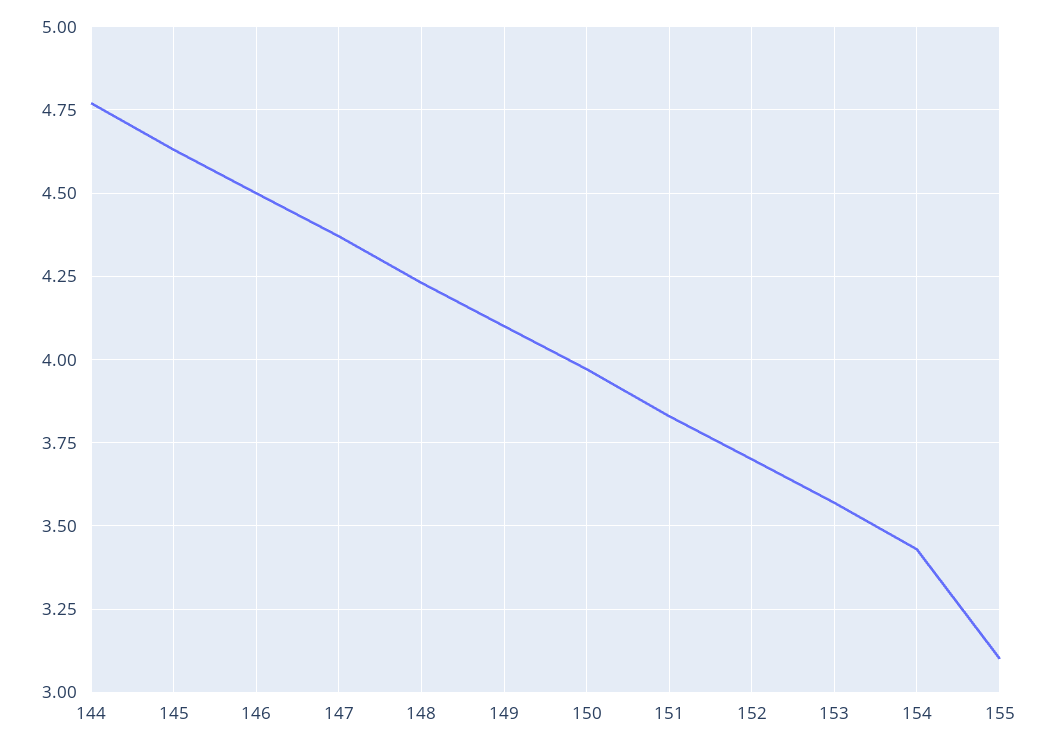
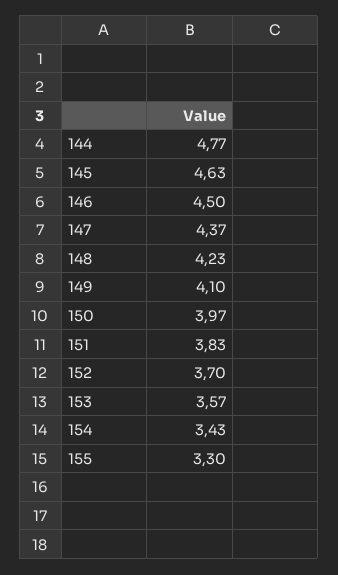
155: 3.1 -> 3.3

